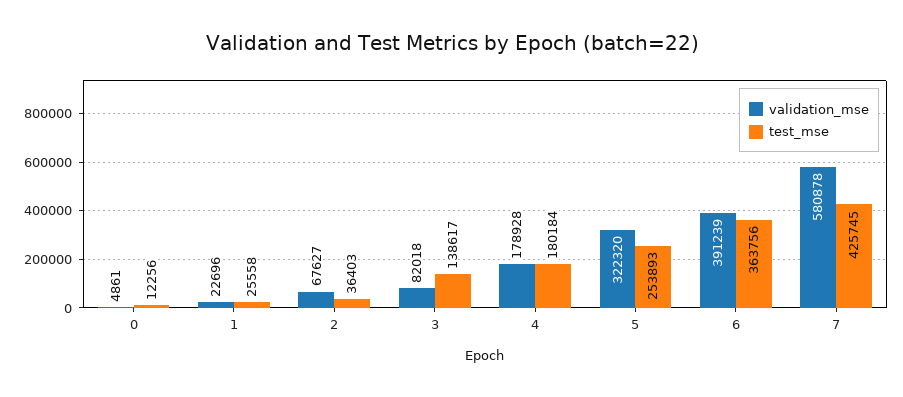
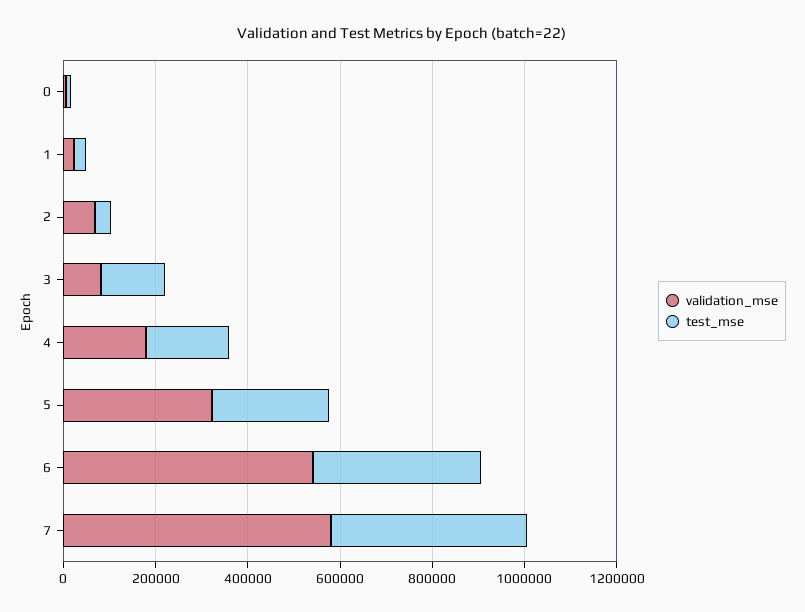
validation_mse, 6: 391239 -> 550000

